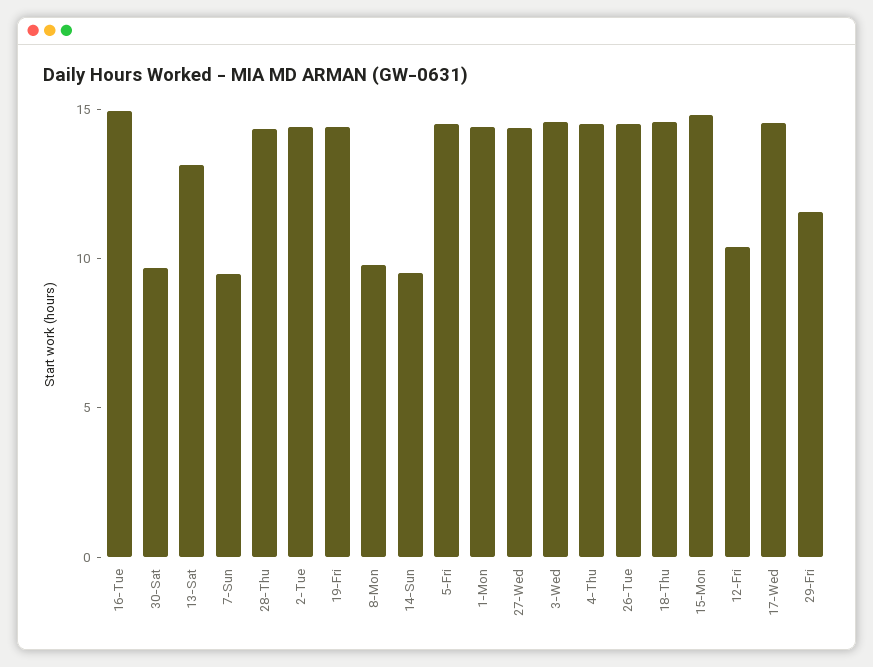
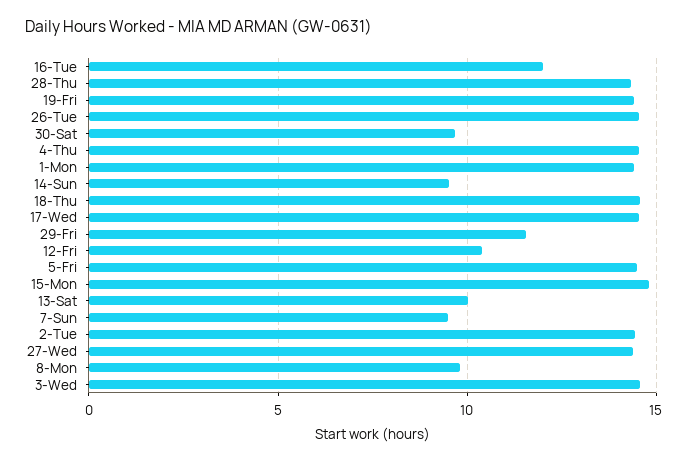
16-Tue: 15 -> 12
13-Sat: 13 -> 10

